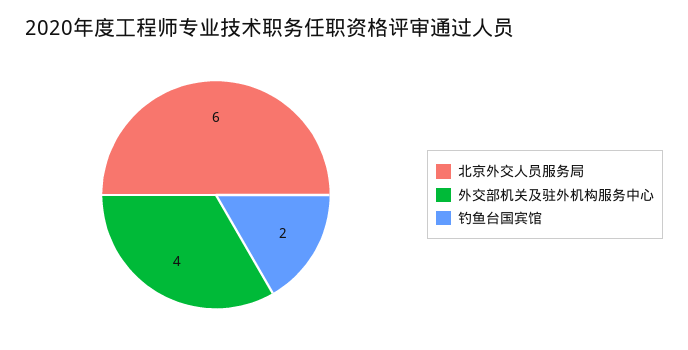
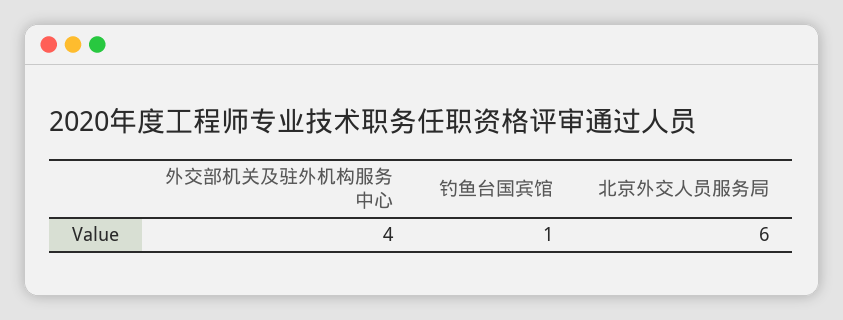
钓鱼台国宾馆: 2 -> 1

